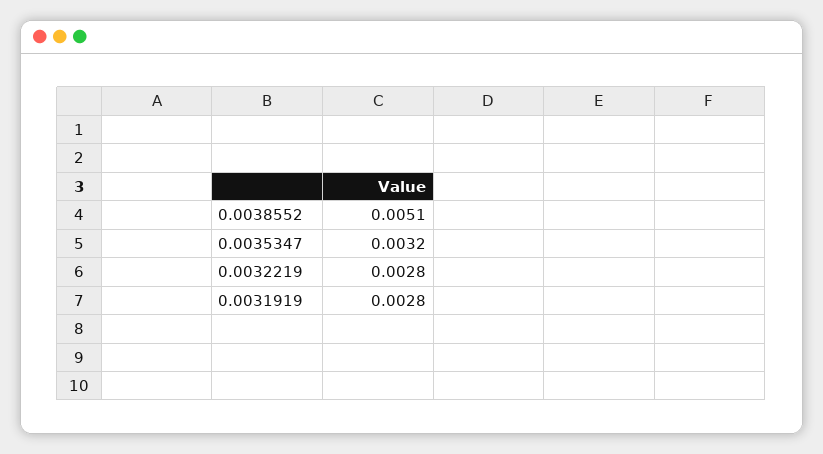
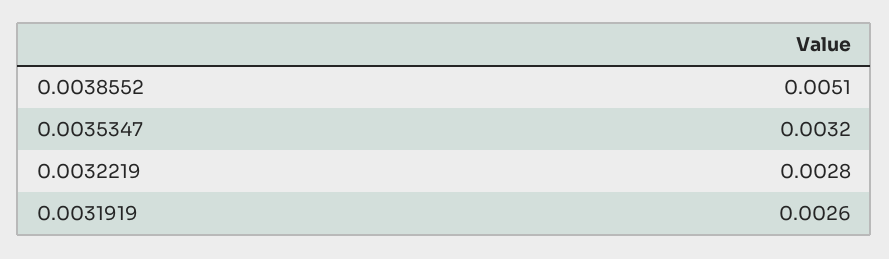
0.0031919: 0.0028 -> 0.0026

